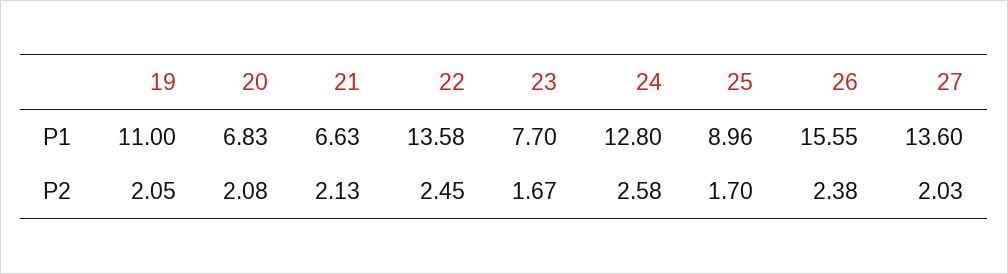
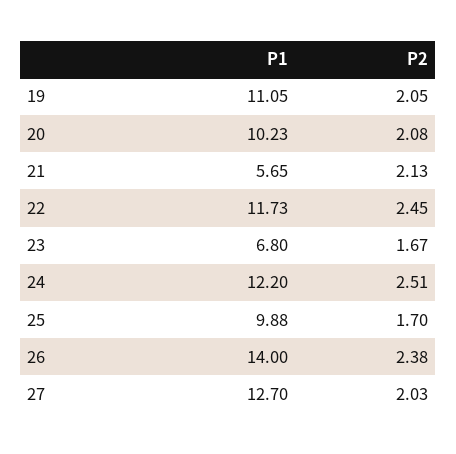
19, P1: 11 -> 11.05
20, P1: 6.83 -> 10.23
21, P1: 6.63 -> 5.65
22, P1: 13.58 -> 11.73
23, P1: 7.7 -> 6.8
24, P1: 12.8 -> 12.2
25, P1: 8.96 -> 9.88
26, P1: 15.55 -> 14
27, P1: 13.6 -> 12.7
24, P2: 2.58 -> 2.51

